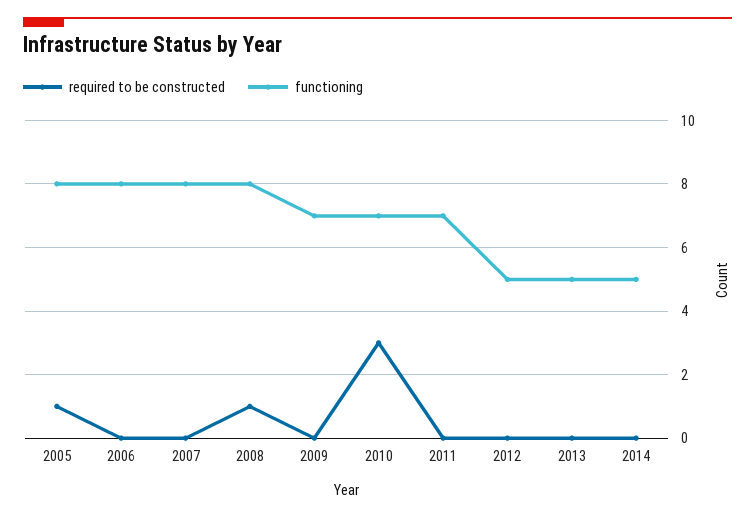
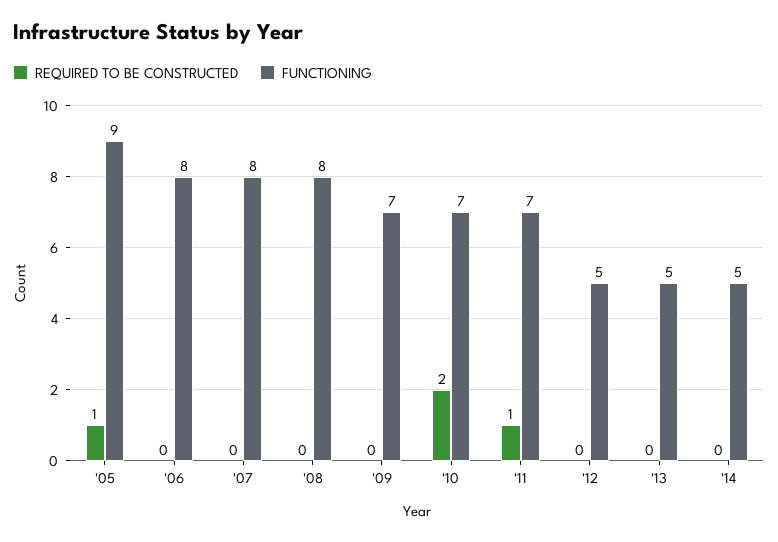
functioning, 2005: 8 -> 9
required to be constructed, 2008: 1 -> 0
required to be constructed, 2010: 3 -> 2
required to be constructed, 2011: 0 -> 1

